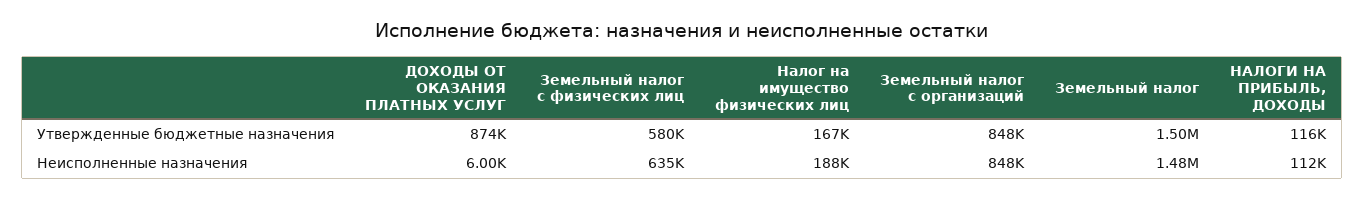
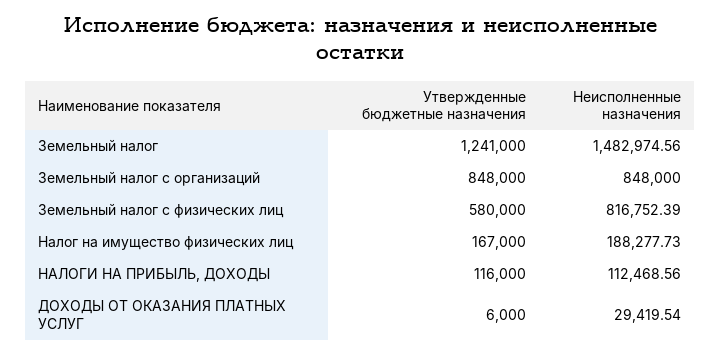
ДОХОДЫ ОТ ОКАЗАНИЯ ПЛАТНЫХ УСЛУГ, Утвержденные бюджетные назначения: 874000 -> 6000
Земельный налог, Утвержденные бюджетные назначения: 1500000 -> 1241000
ДОХОДЫ ОТ ОКАЗАНИЯ ПЛАТНЫХ УСЛУГ, Неисполненные назначения: 6000 -> 29419.54
Земельный налог с физических лиц, Неисполненные назначения: 635000 -> 816752.39

